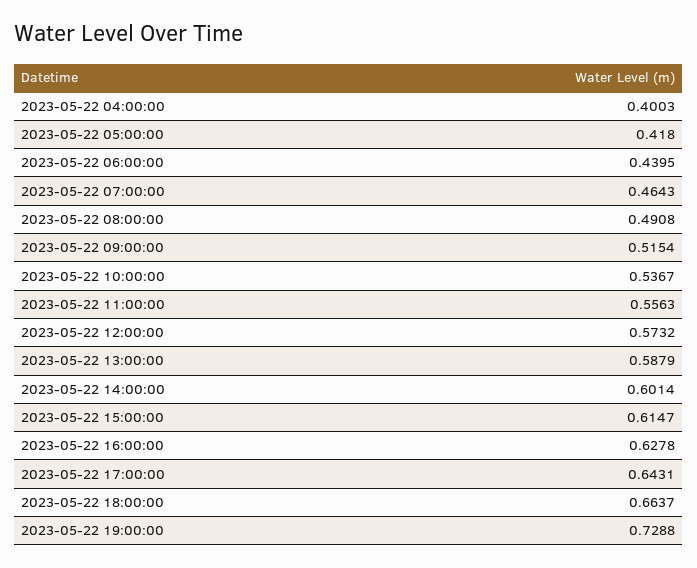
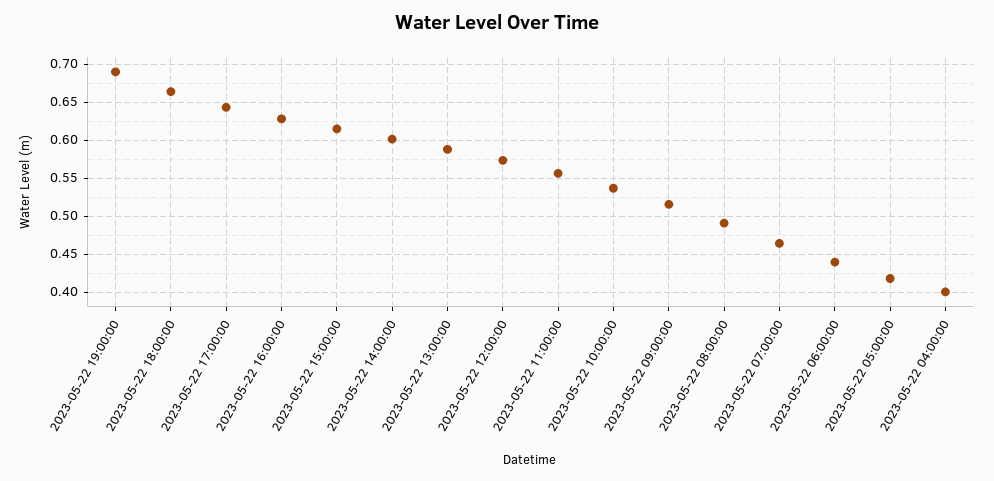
2023-05-22 19:00:00: 0.7288 -> 0.69

